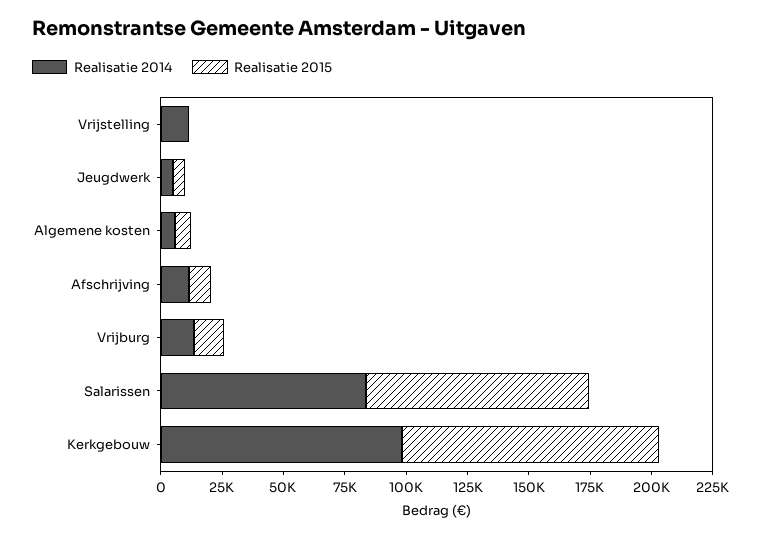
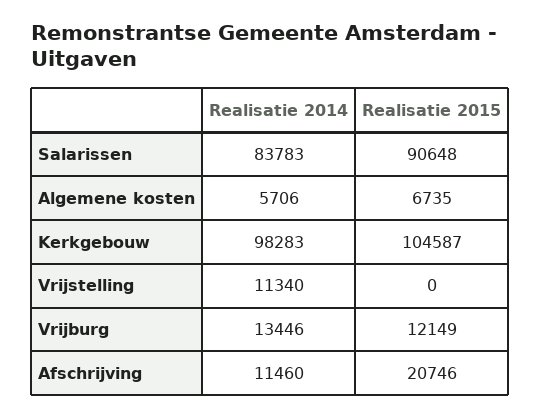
Realisatie 2014, Jeugdwerk: 5000 -> none
Realisatie 2015, Jeugdwerk: 5000 -> none
Realisatie 2015, Afschrijving: 10000 -> 20746

